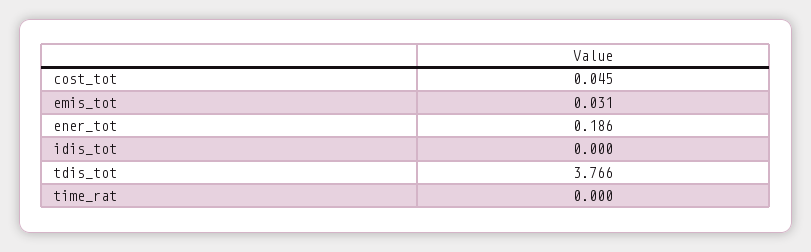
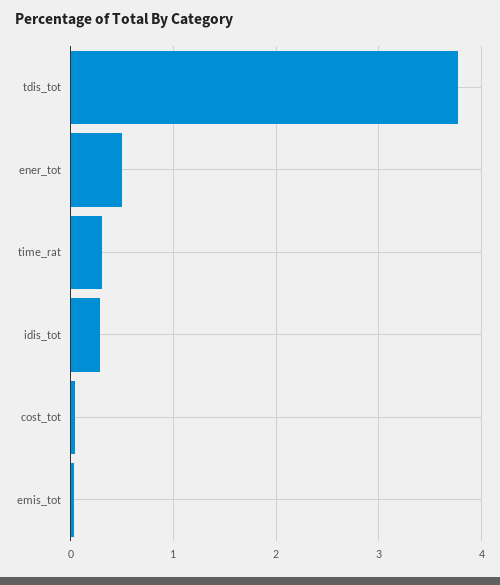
ener_tot: 0.186 -> 0.5
idis_tot: 0 -> 0.3
time_rat: 0 -> 0.3

